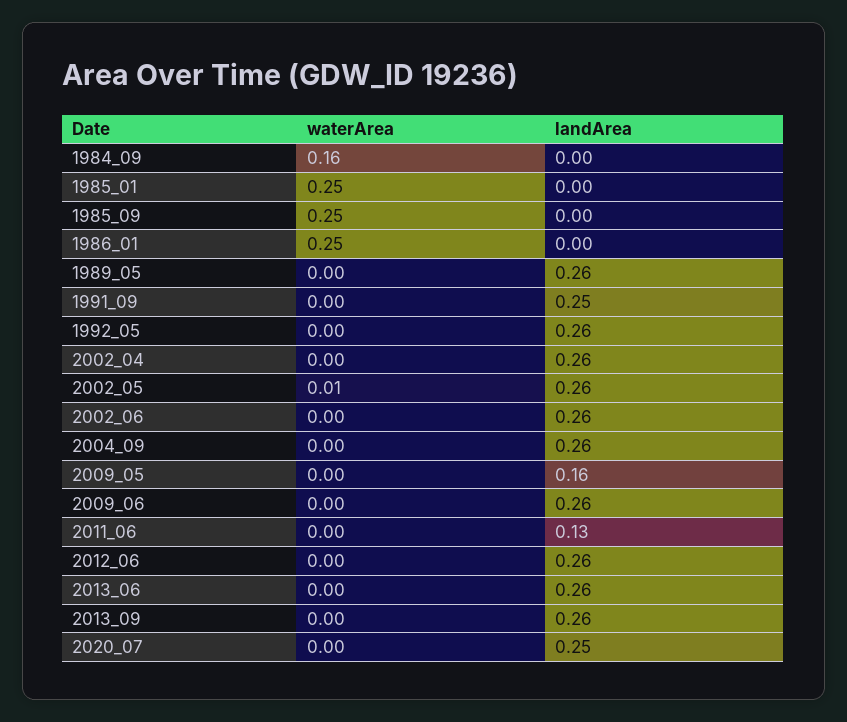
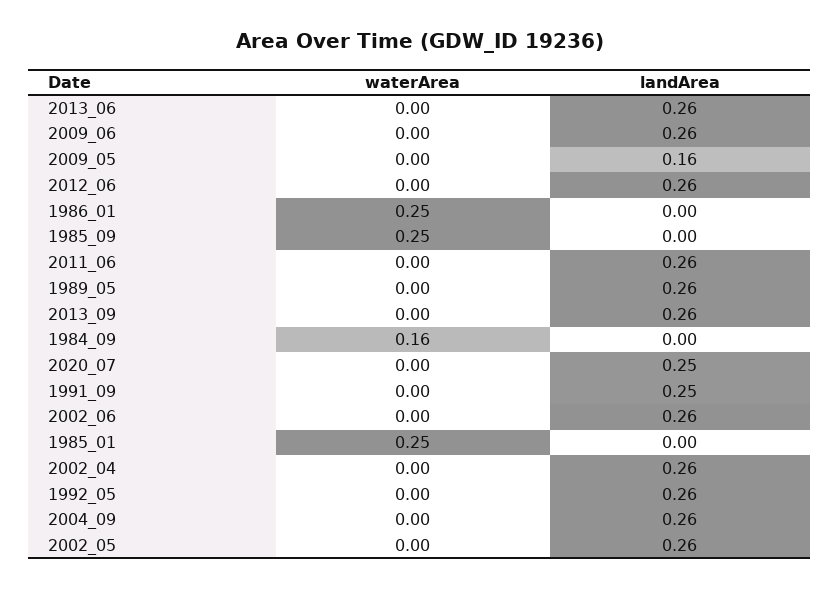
waterArea, 2002_05: 0.01 -> 0
landArea, 2011_06: 0.13 -> 0.26

